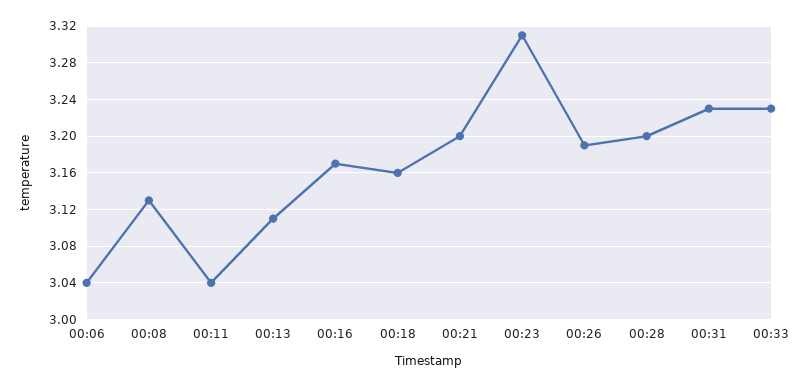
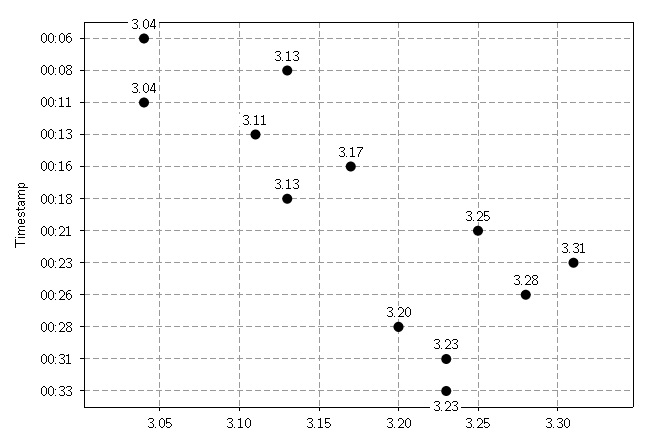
00:18: 3.16 -> 3.13
00:21: 3.2 -> 3.25
00:26: 3.19 -> 3.28

